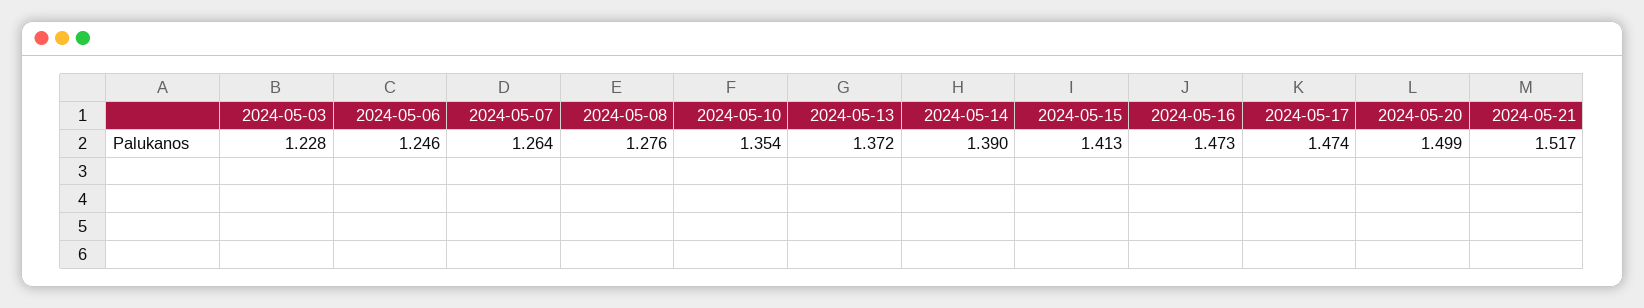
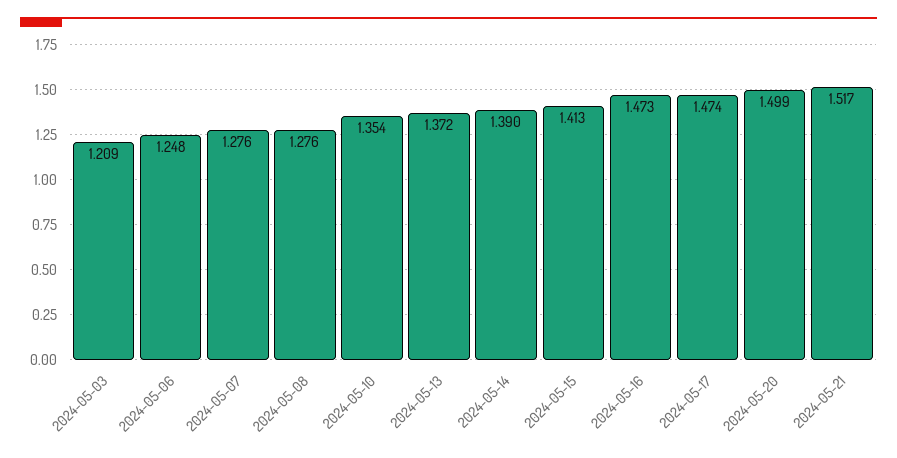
2024-05-03: 1.228 -> 1.209
2024-05-06: 1.246 -> 1.248
2024-05-07: 1.264 -> 1.276

